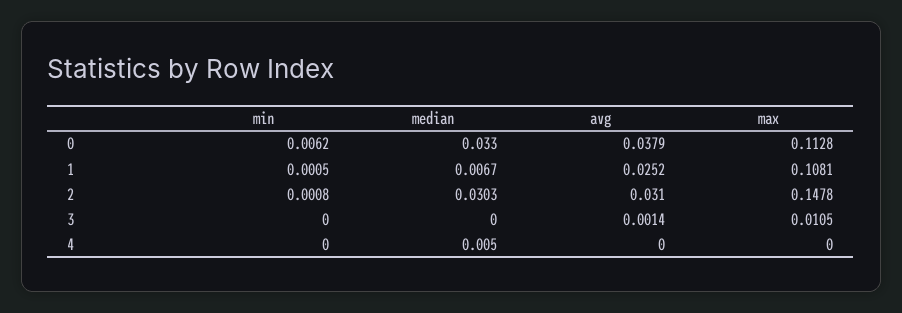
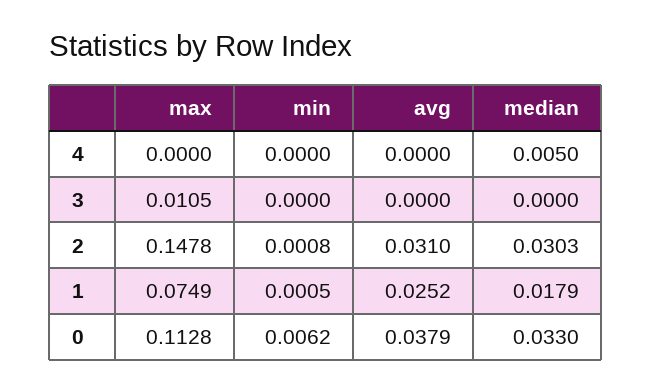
median, 1: 0.0067 -> 0.0179
max, 1: 0.1081 -> 0.0749
avg, 3: 0.0014 -> 0

